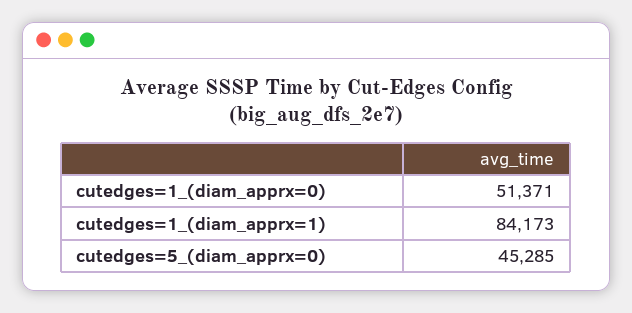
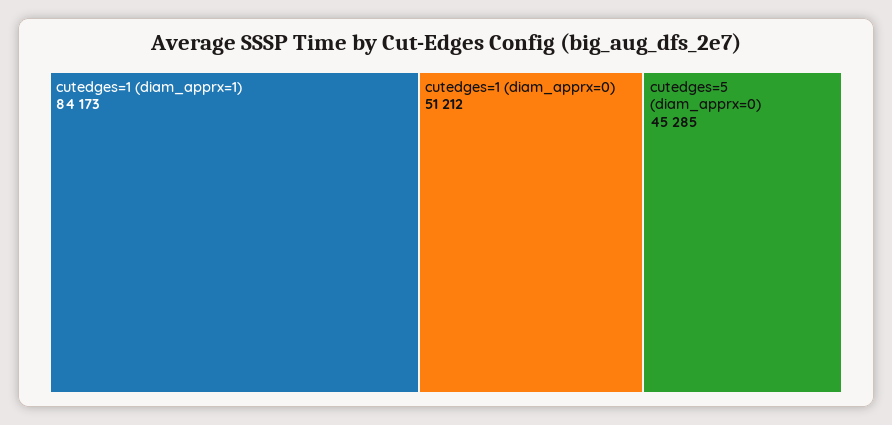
cutedges=1_(diam_apprx=0): 51371 -> 51212

